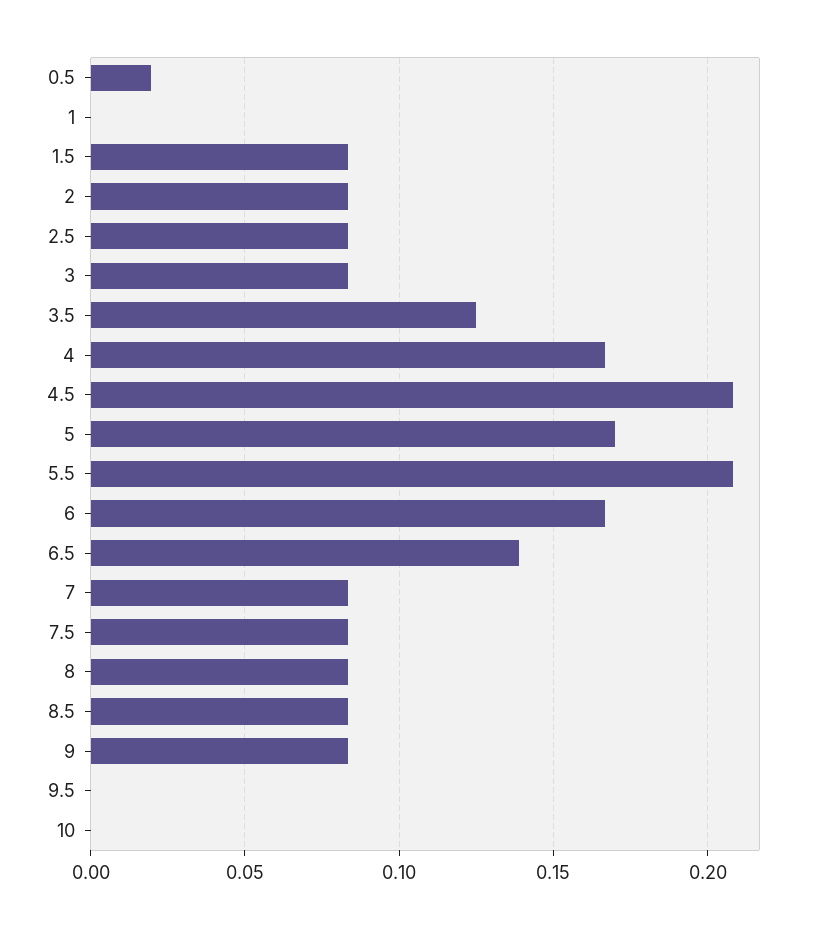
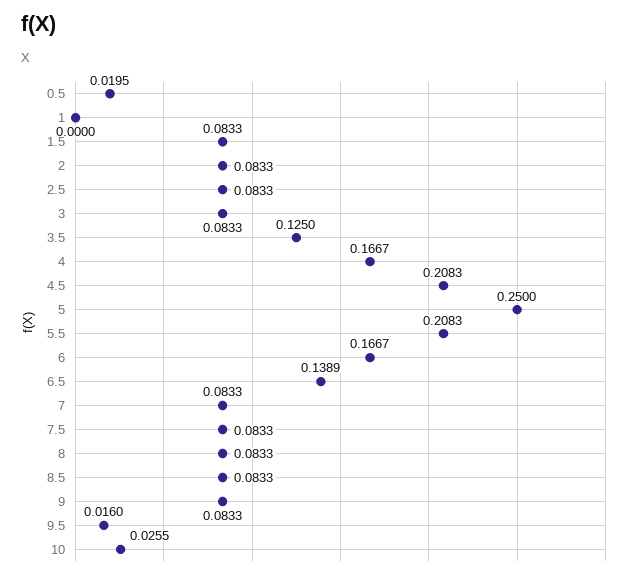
5: 0.17 -> 0.25
9.5: 0 -> 0.016
10: 0 -> 0.0255

